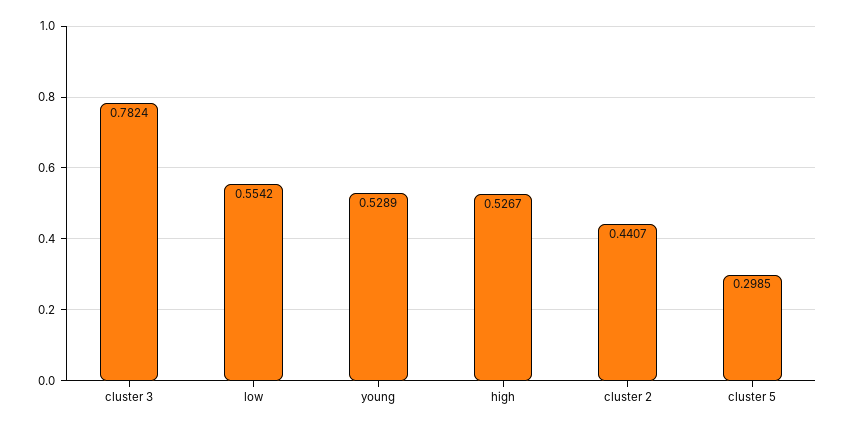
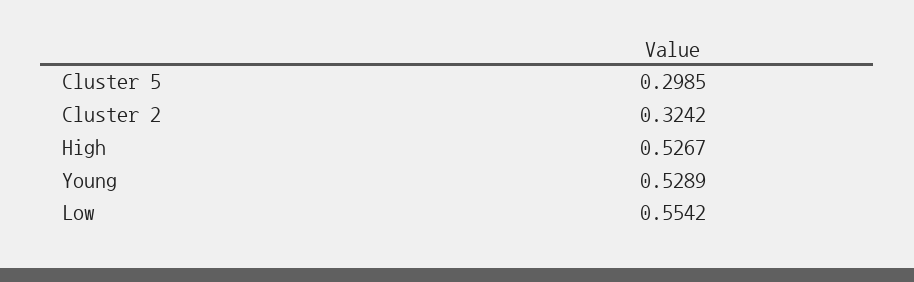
cluster 3: 0.7824 -> none
cluster 2: 0.4407 -> 0.3242

